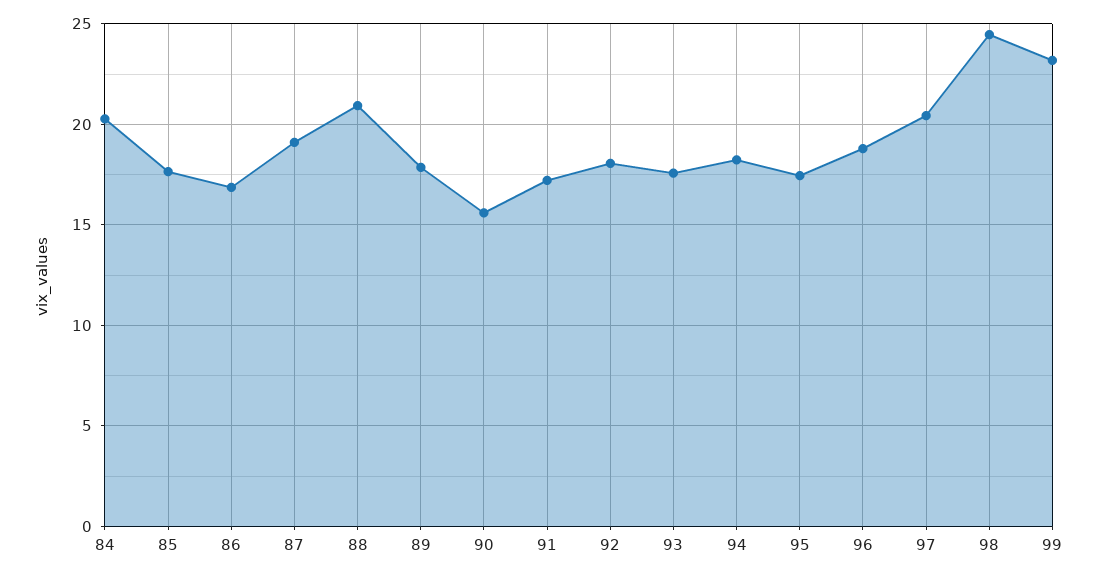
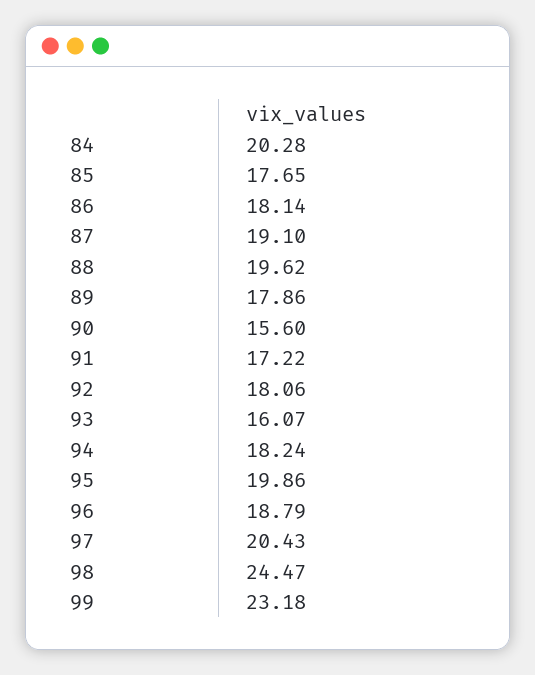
86: 17 -> 18.14
88: 21 -> 19.62
93: 17.5 -> 16.07
95: 17.5 -> 19.86

